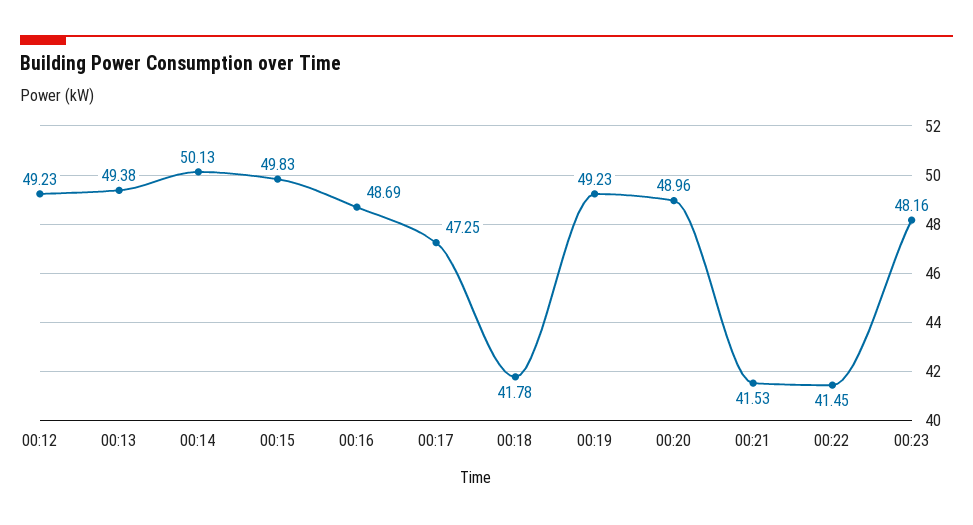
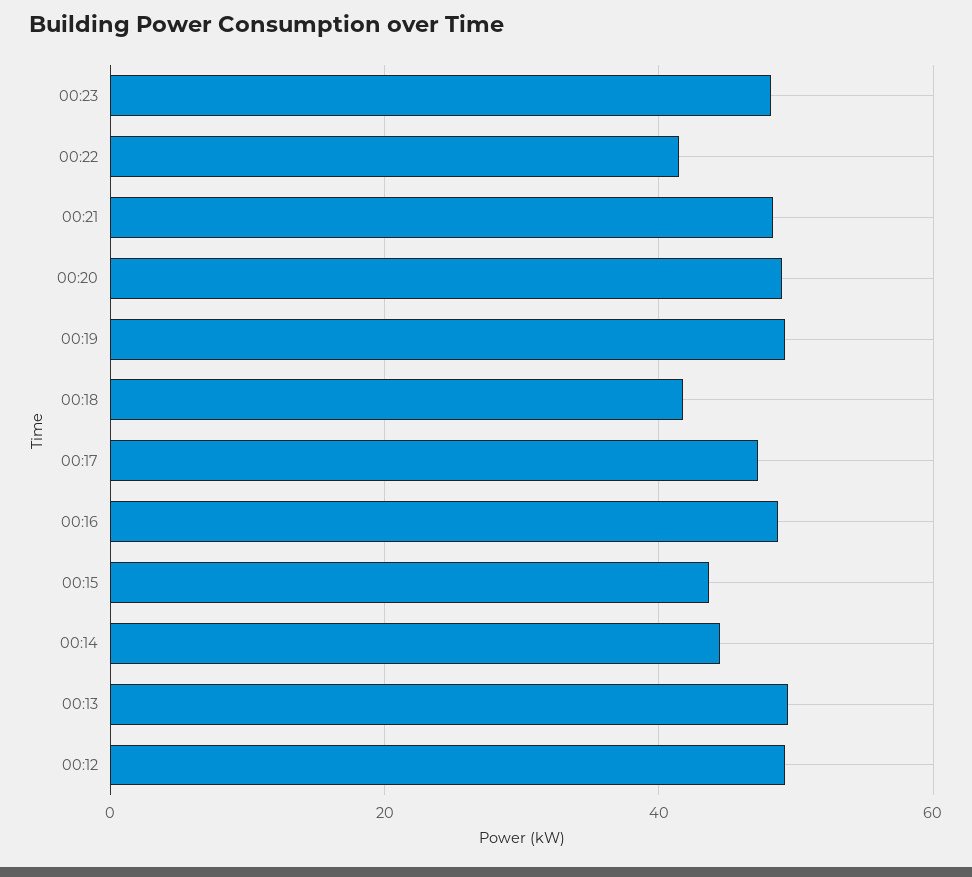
00:14: 50.13 -> 44
00:15: 49.83 -> 44
00:21: 41.53 -> 48

